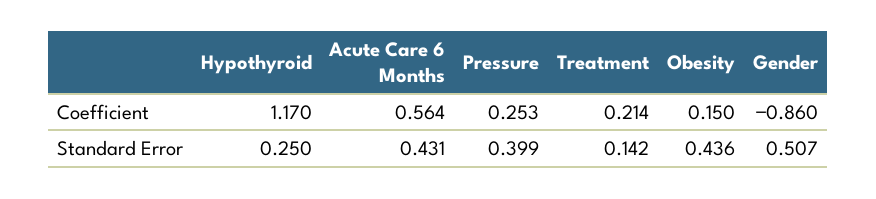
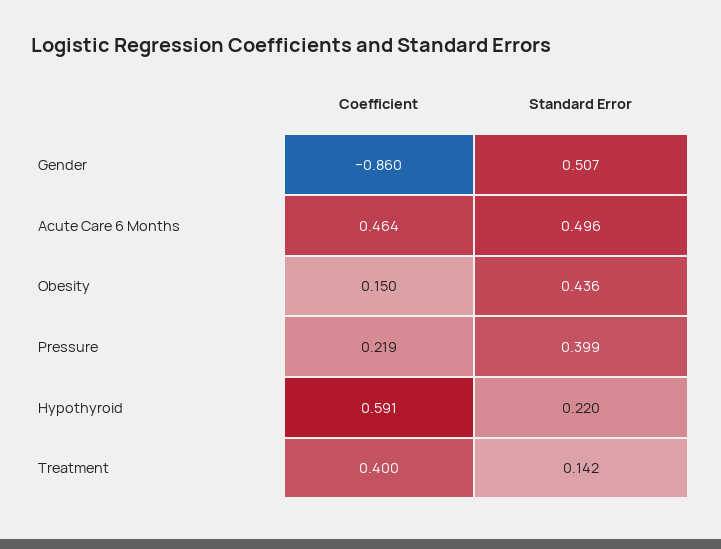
Hypothyroid, Coefficient: 1.17 -> 0.591
Acute Care 6 Months, Coefficient: 0.564 -> 0.464
Pressure, Coefficient: 0.253 -> 0.219
Treatment, Coefficient: 0.214 -> 0.4
Hypothyroid, Standard Error: 0.25 -> 0.22
Acute Care 6 Months, Standard Error: 0.431 -> 0.496

